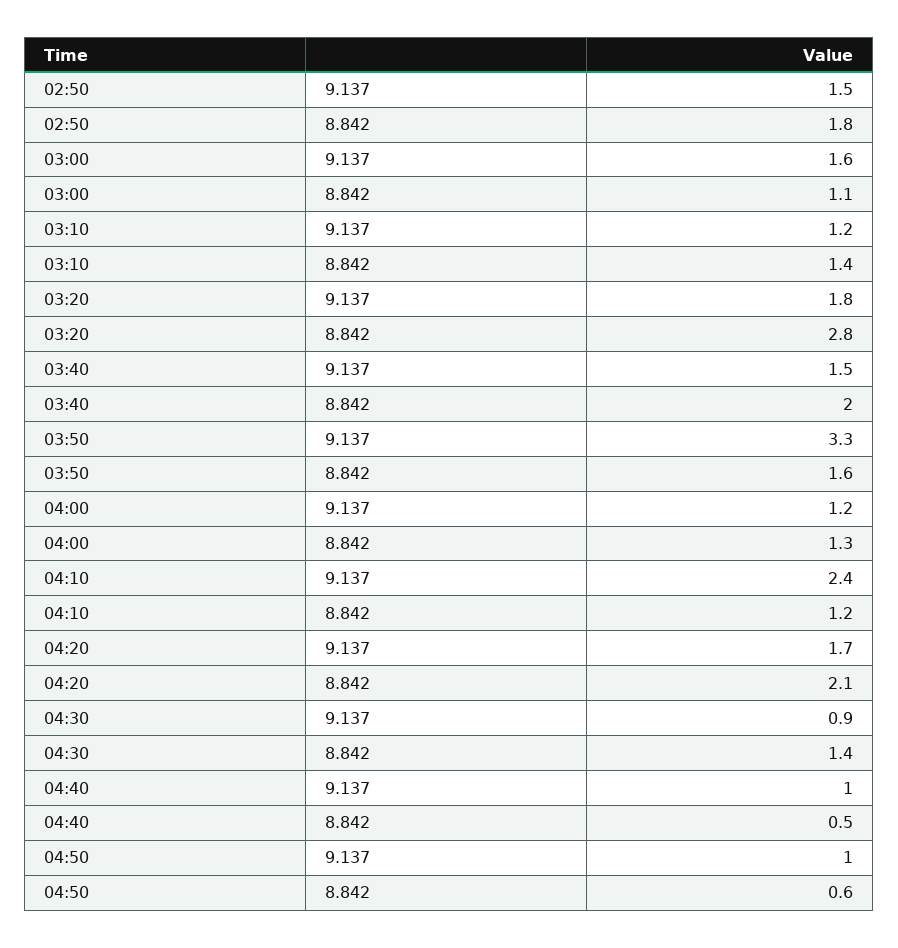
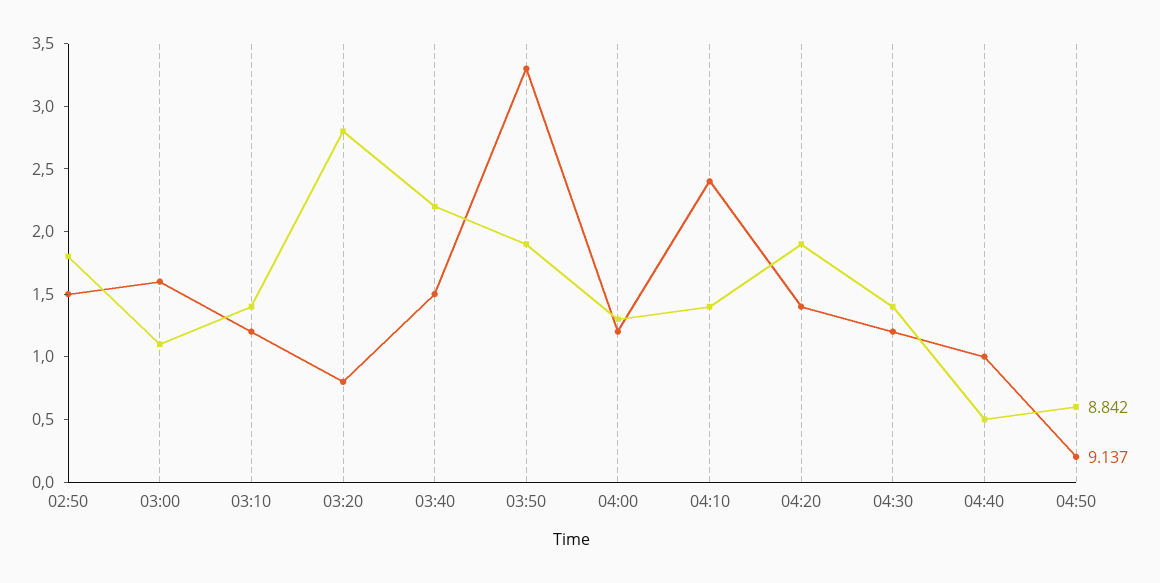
9.137, 03:20: 1.8 -> 0.8
8.842, 03:40: 2 -> 2.2
8.842, 03:50: 1.6 -> 1.9
8.842, 04:10: 1.2 -> 1.4
9.137, 04:20: 1.7 -> 1.4
8.842, 04:20: 2.1 -> 1.9
9.137, 04:30: 0.9 -> 1.2
9.137, 04:50: 1 -> 0.2

